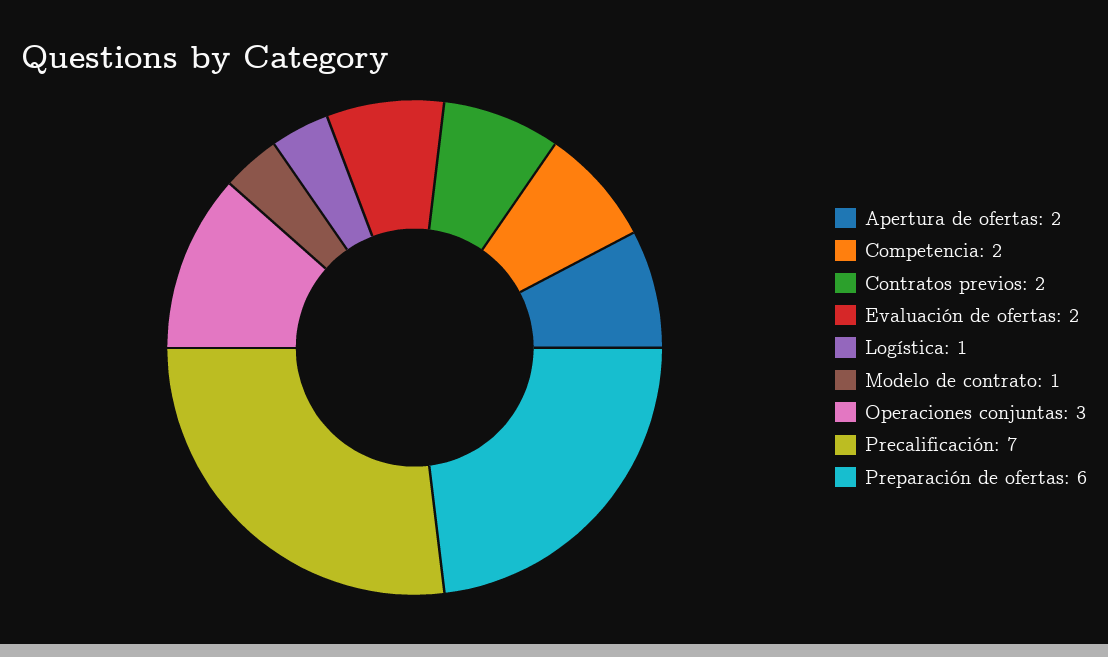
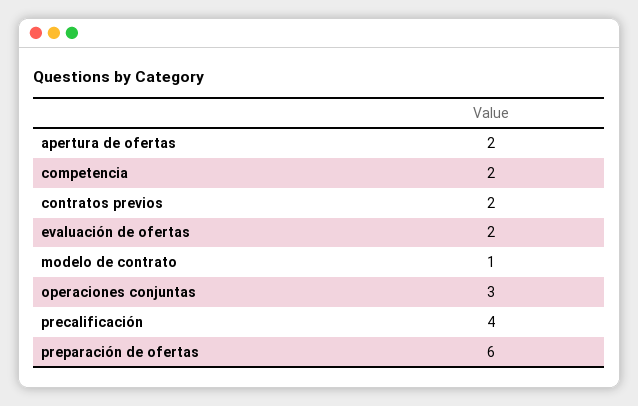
Logística: 1 -> none
Precalificación: 7 -> 4

